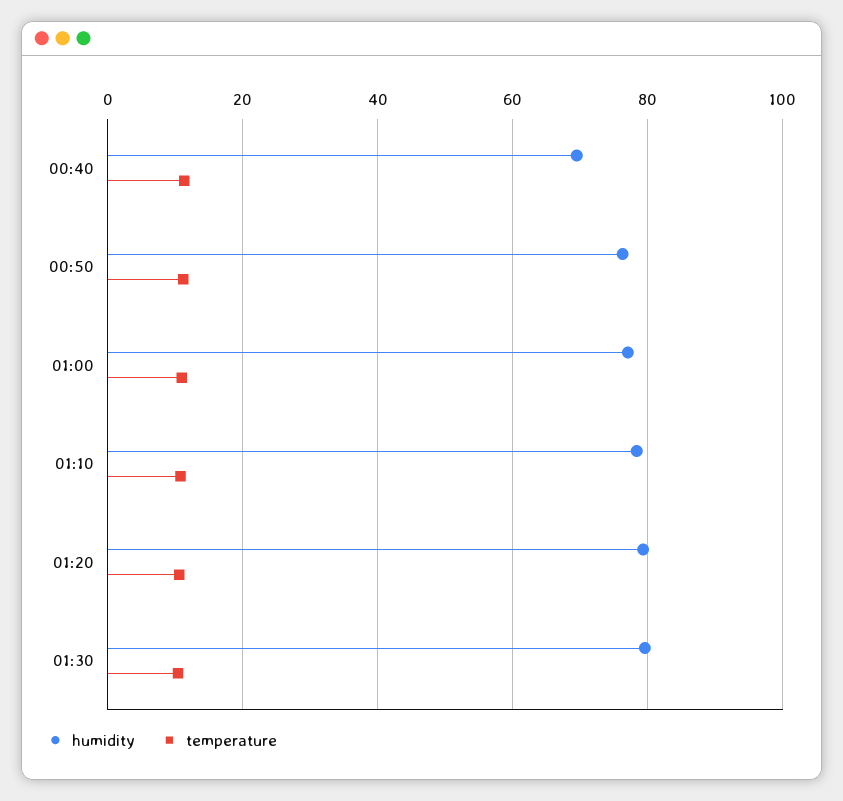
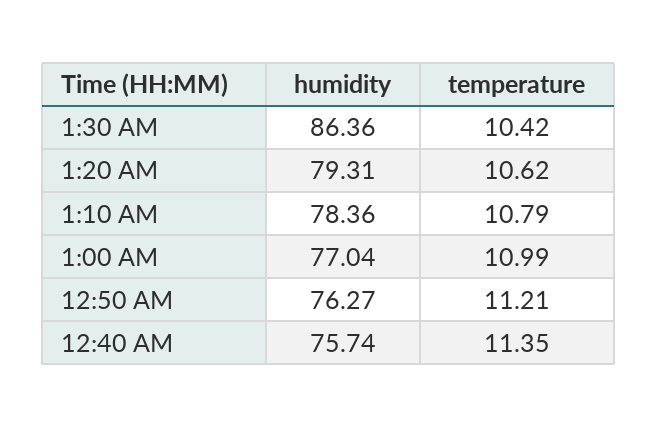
humidity, 00:40: 70 -> 75.74
humidity, 01:30: 80 -> 86.36

